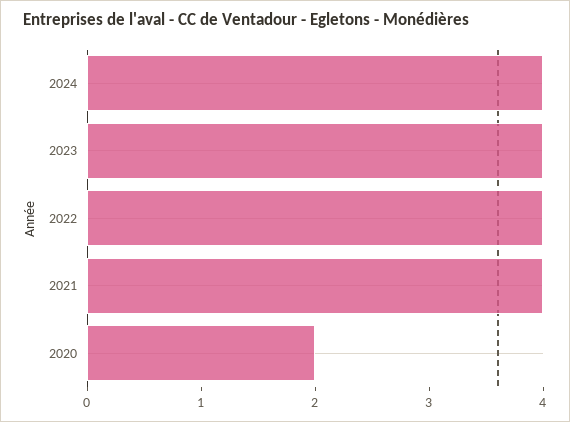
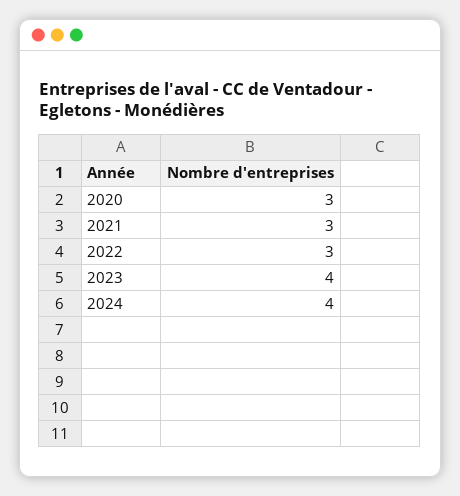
2022: 4 -> 3
2021: 4 -> 3
2020: 2 -> 3

